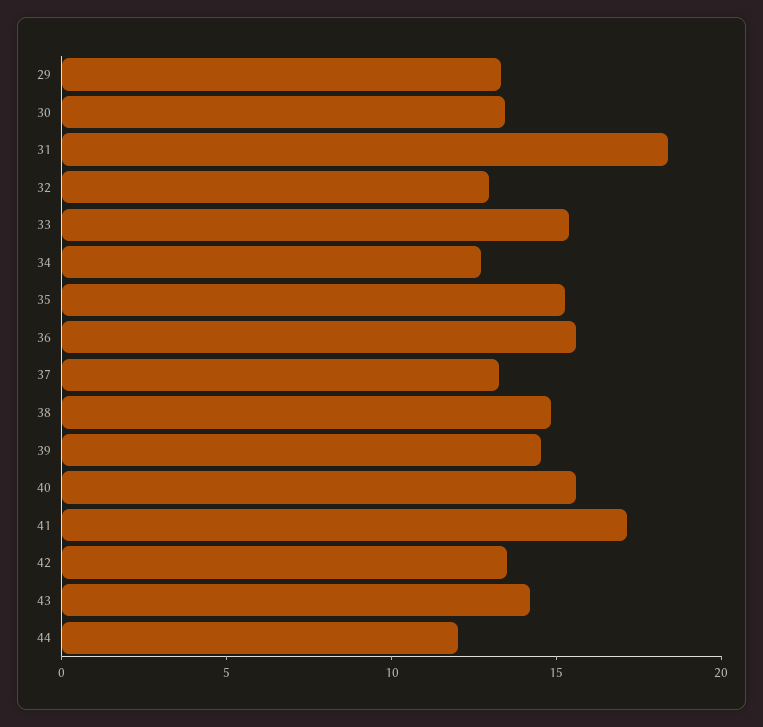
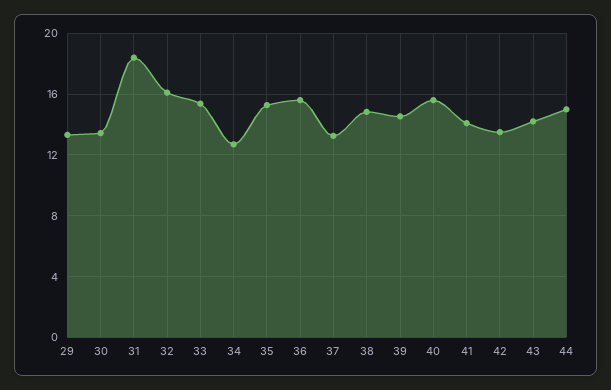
32: 13 -> 16
41: 17 -> 14
44: 12 -> 15

